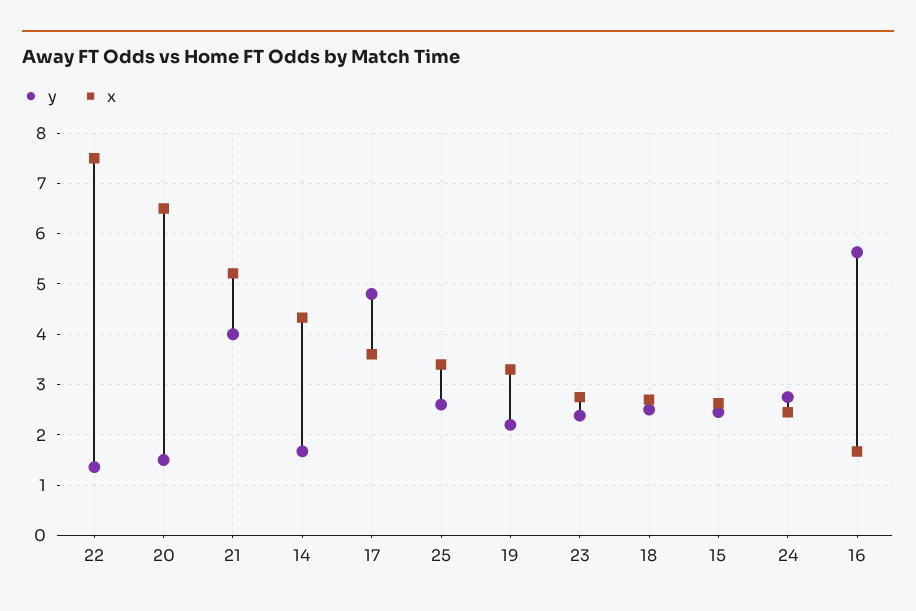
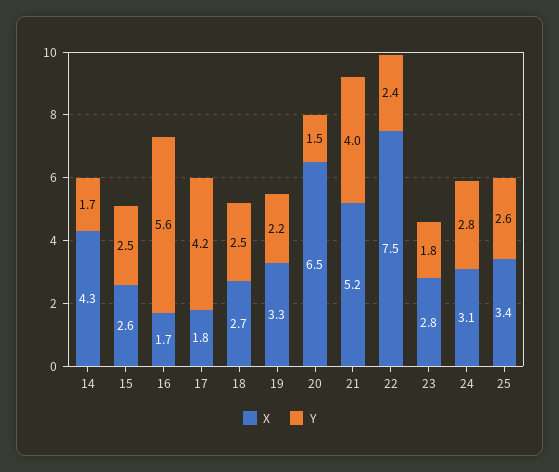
y, 22: 1.4 -> 2.4
y, 17: 4.8 -> 4.2
x, 17: 3.6 -> 1.8
y, 23: 2.4 -> 1.8
x, 24: 2.4 -> 3.1

